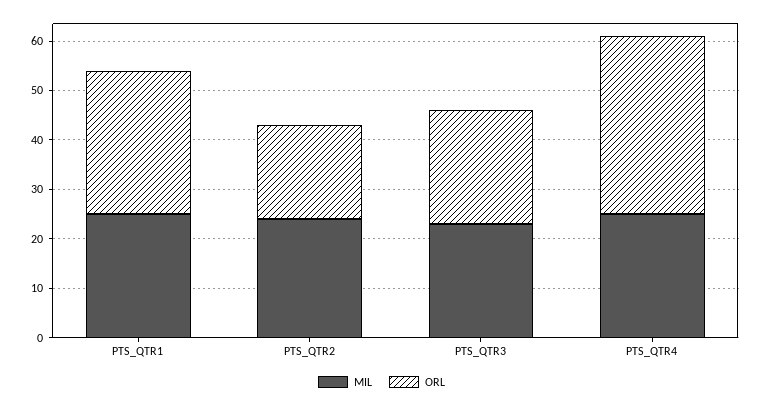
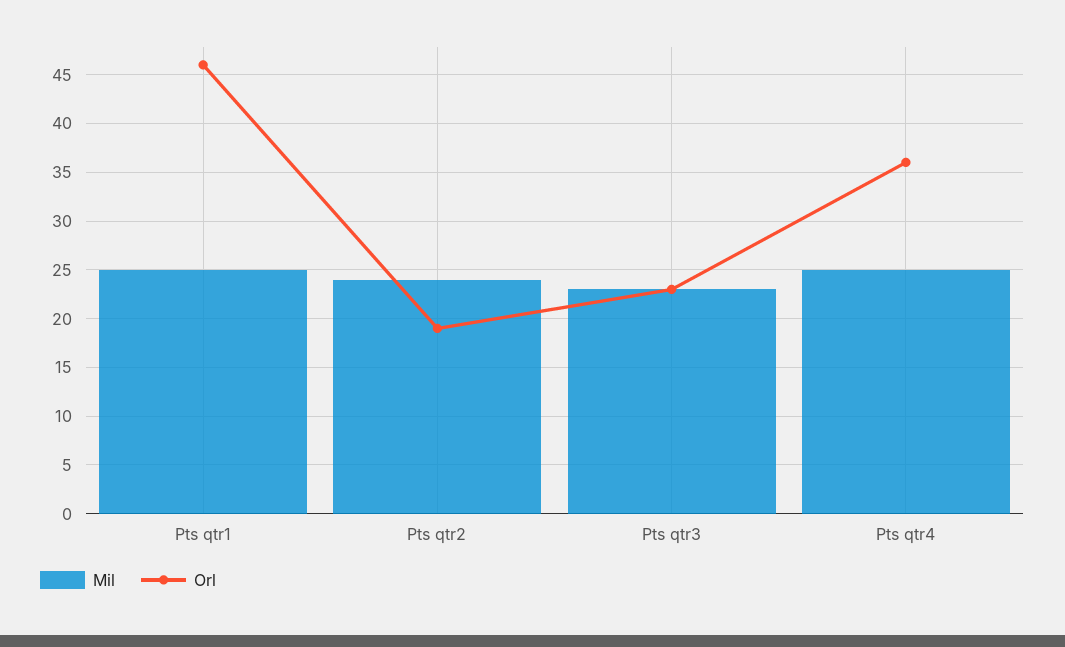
ORL, PTS_QTR1: 30 -> 46

